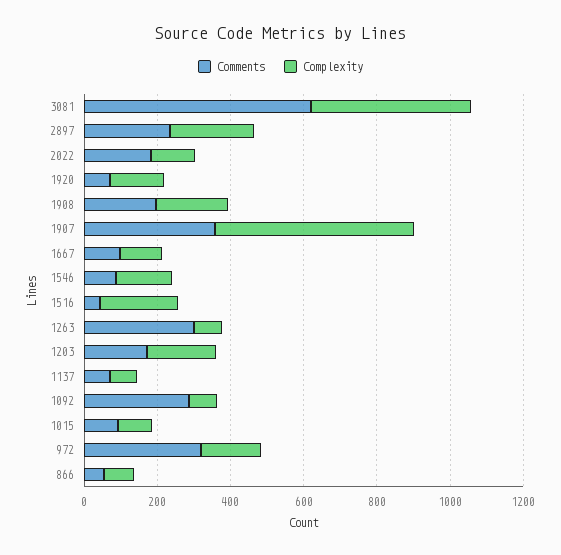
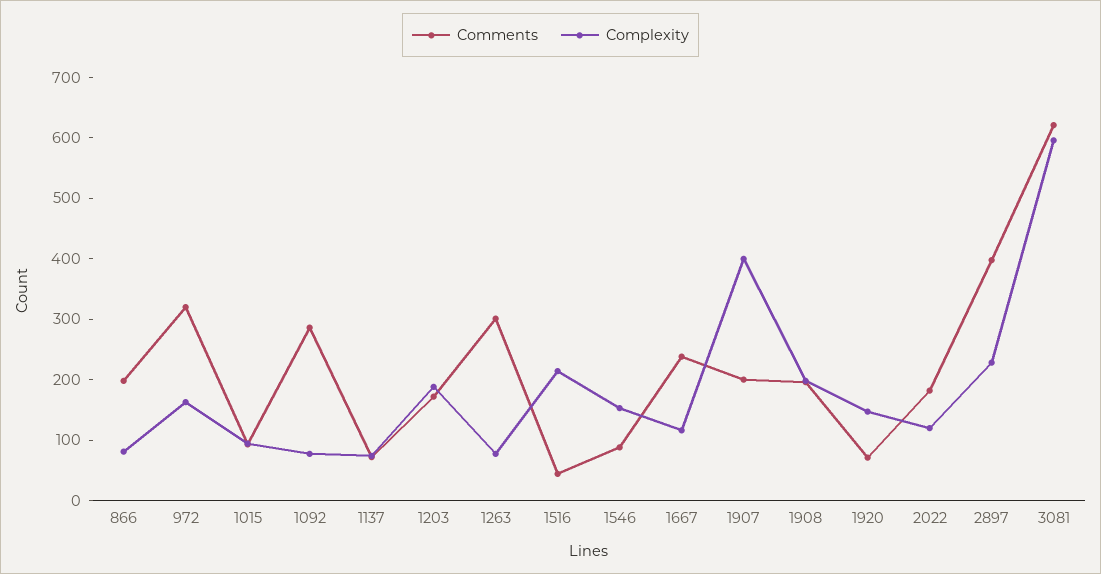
Complexity, 3081: 450 -> 600
Comments, 2897: 250 -> 400
Comments, 1907: 350 -> 200
Complexity, 1907: 550 -> 400
Comments, 1667: 100 -> 240
Comments, 866: 50 -> 200

